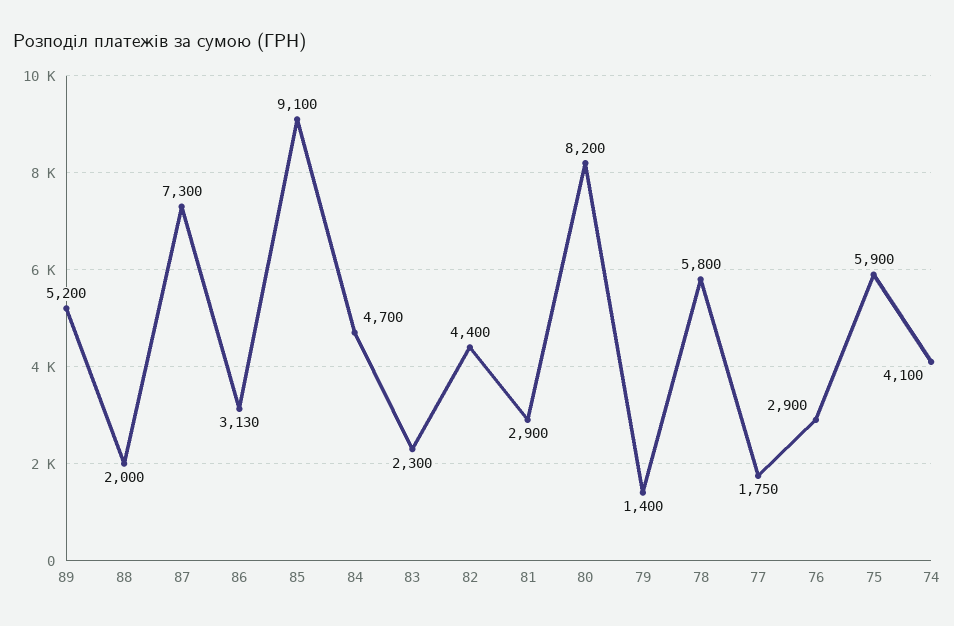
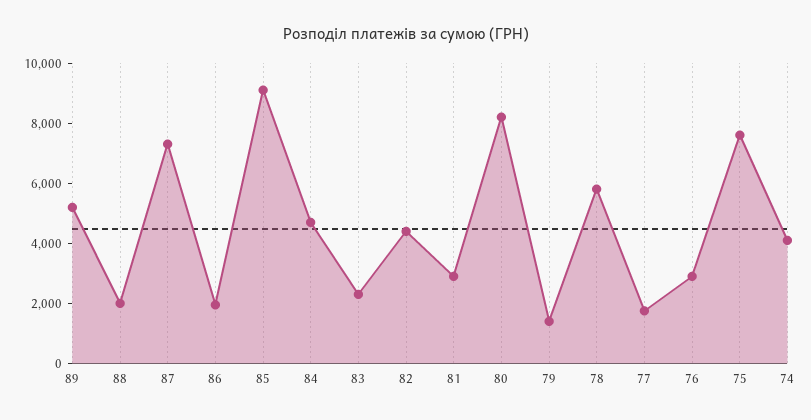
86: 3130 -> 2000
75: 5900 -> 7500

